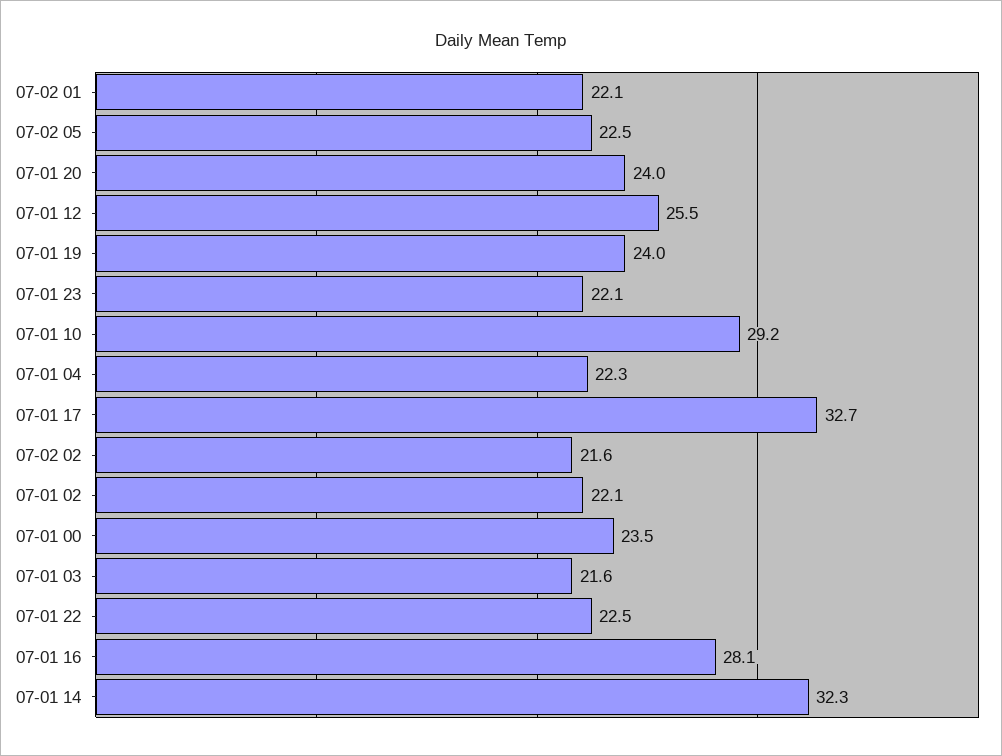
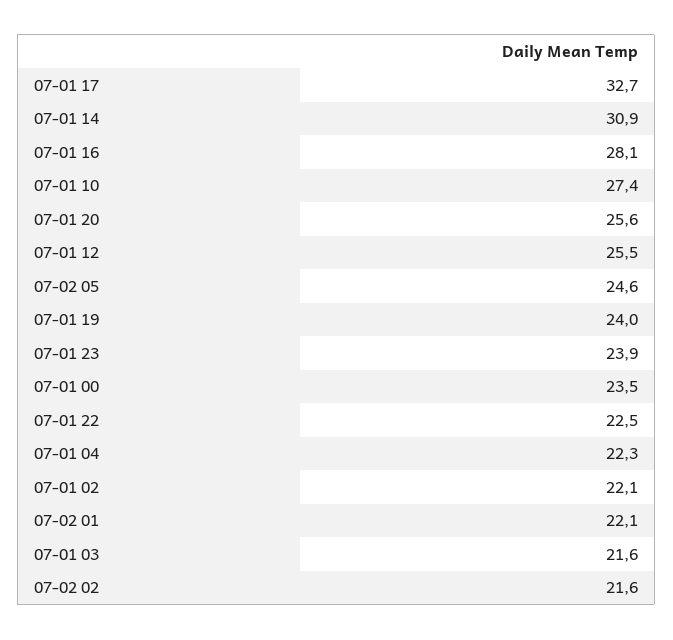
07-02 05: 22.5 -> 24.6
07-01 20: 24 -> 25.6
07-01 23: 22.1 -> 23.9
07-01 10: 29.2 -> 27.4
07-01 14: 32.3 -> 30.9

